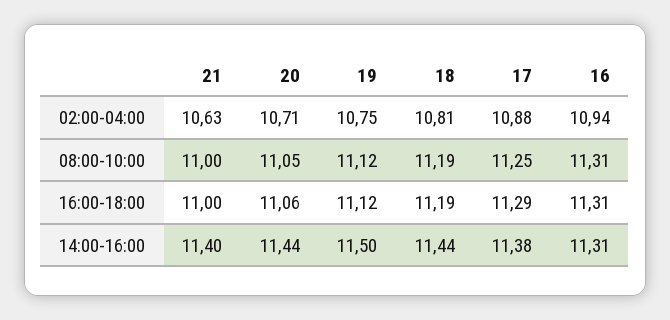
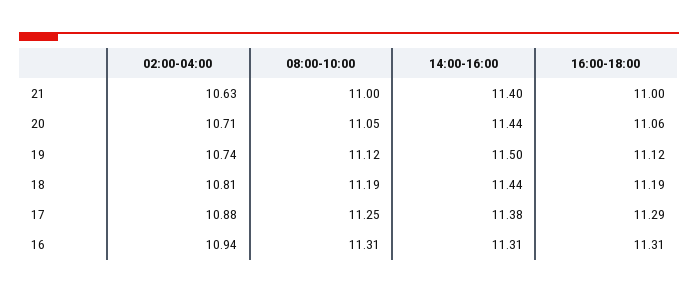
19, 02:00-04:00: 10.75 -> 10.74

